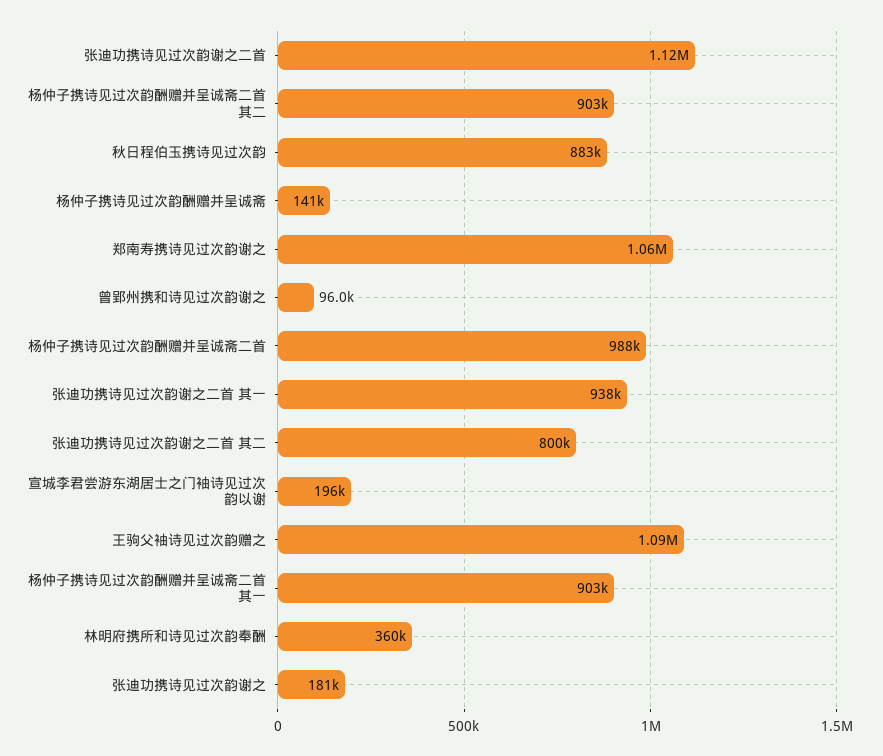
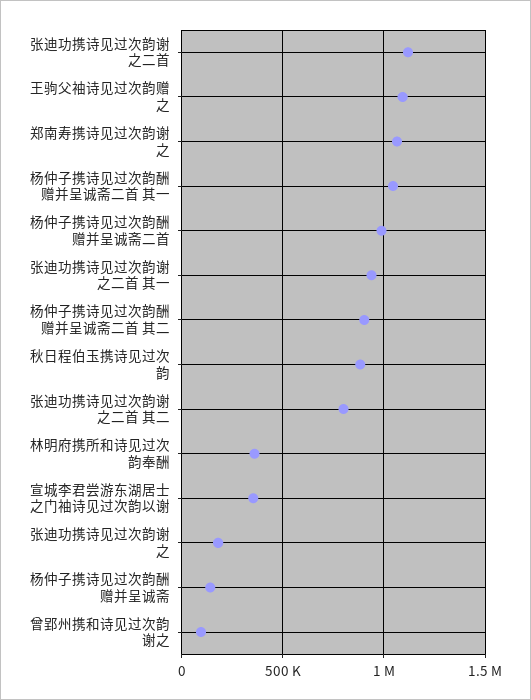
宣城李君尝游东湖居士之门袖诗见过次韵以谢: 196000 -> 350000
杨仲子携诗见过次韵酬赠并呈诚斋二首 其一: 903000 -> 1050000

